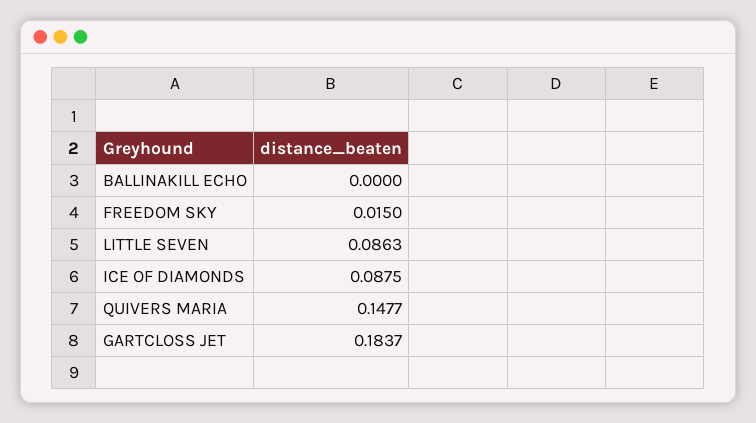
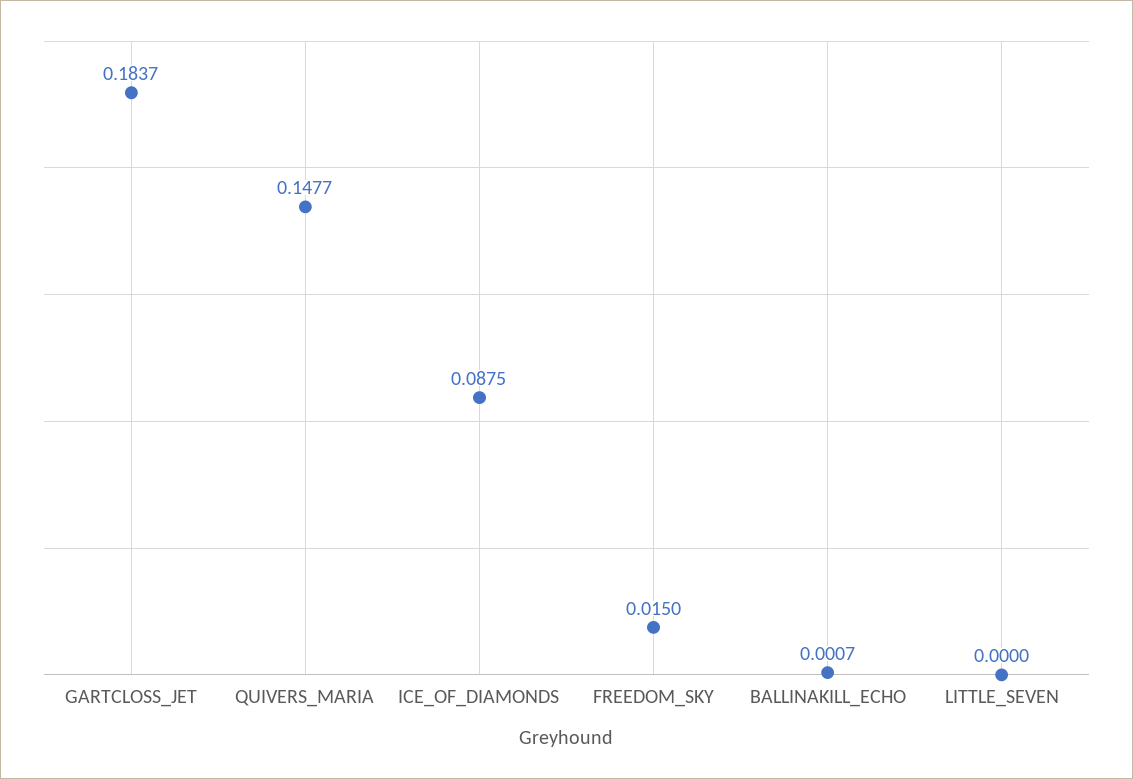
BALLINAKILL ECHO: 0 -> 0.0007
LITTLE SEVEN: 0.0863 -> 0

